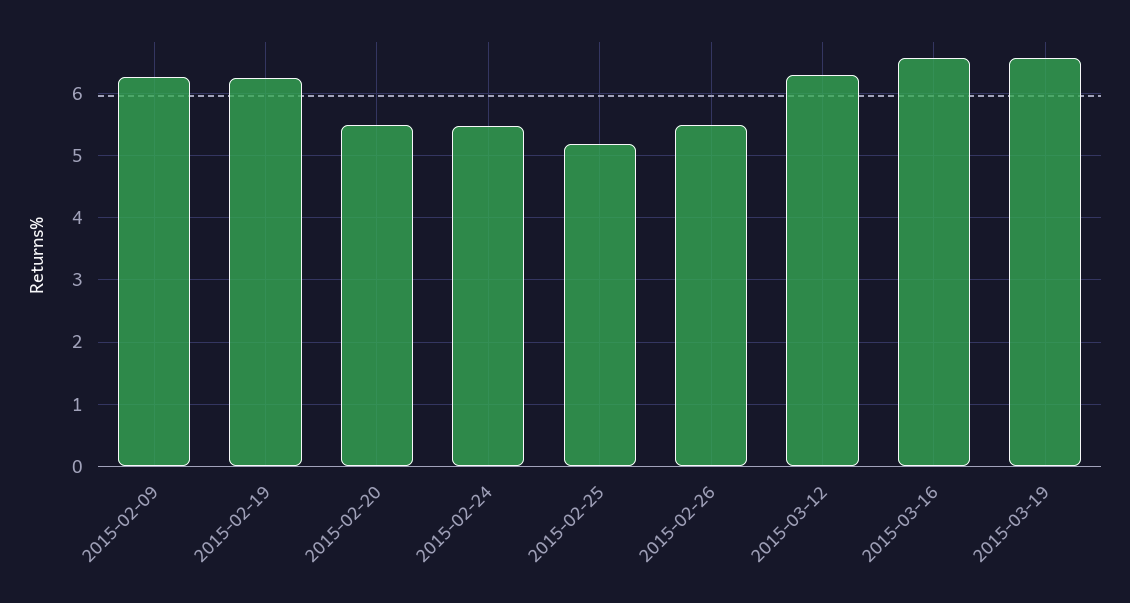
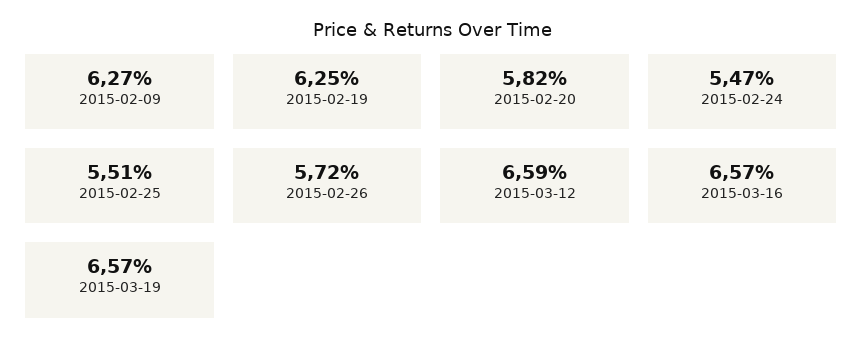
2015-02-20: 5.5 -> 5.82
2015-02-25: 5.2 -> 5.51
2015-02-26: 5.5 -> 5.72
2015-03-12: 6.3 -> 6.59

